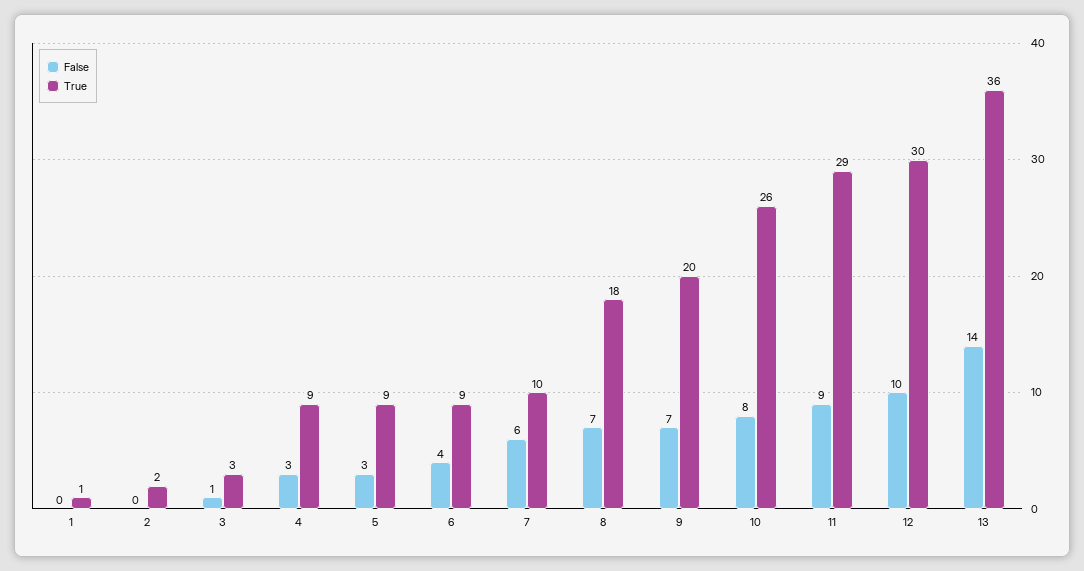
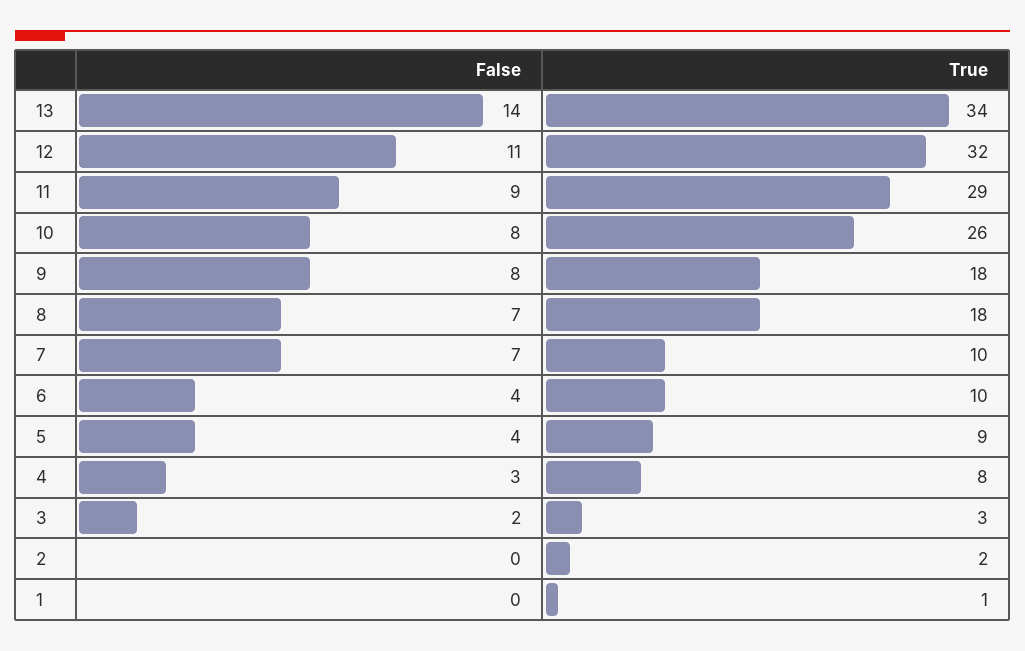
False, 3: 1 -> 2
True, 4: 9 -> 8
False, 5: 3 -> 4
True, 6: 9 -> 10
False, 7: 6 -> 7
False, 9: 7 -> 8
True, 9: 20 -> 18
False, 12: 10 -> 11
True, 12: 30 -> 32
True, 13: 36 -> 34

